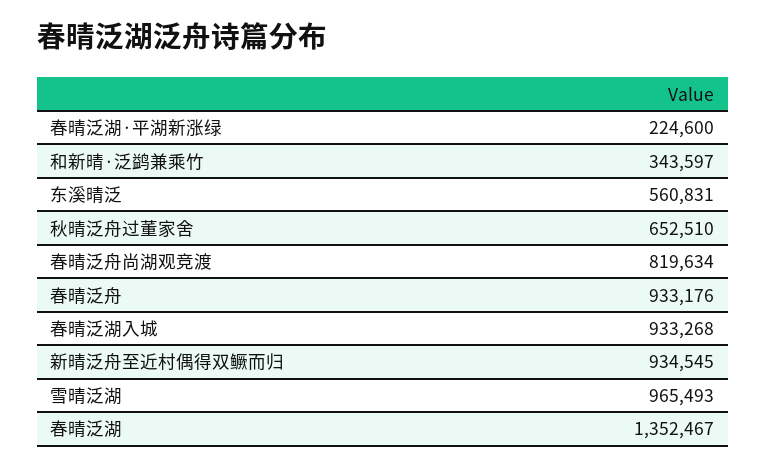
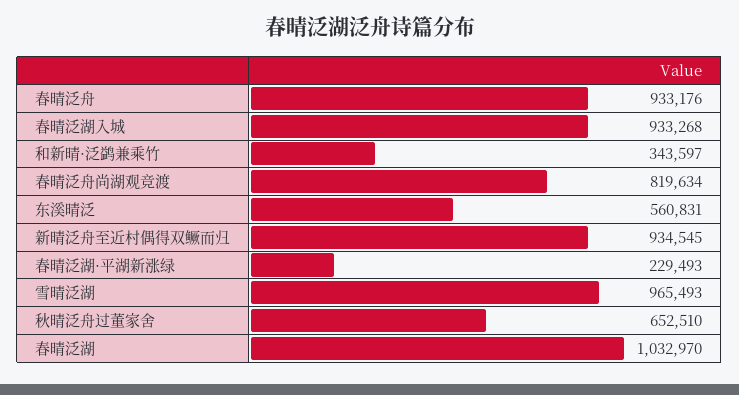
春晴泛湖·平湖新涨绿: 224600 -> 229493
春晴泛湖: 1352467 -> 1032970

